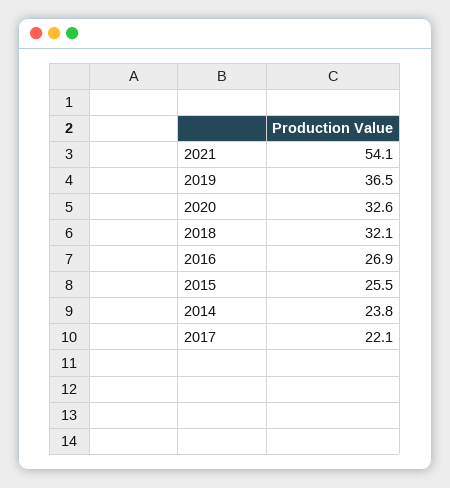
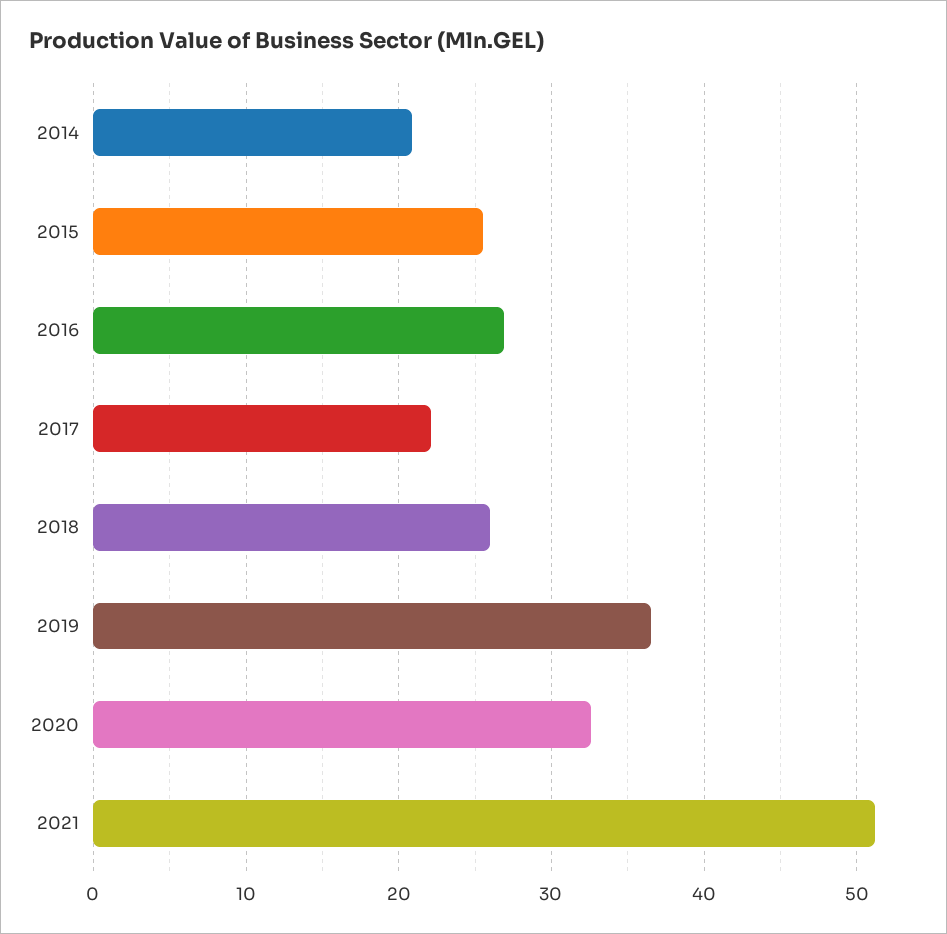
2021: 54.1 -> 51
2018: 32.1 -> 26
2014: 23.8 -> 21

